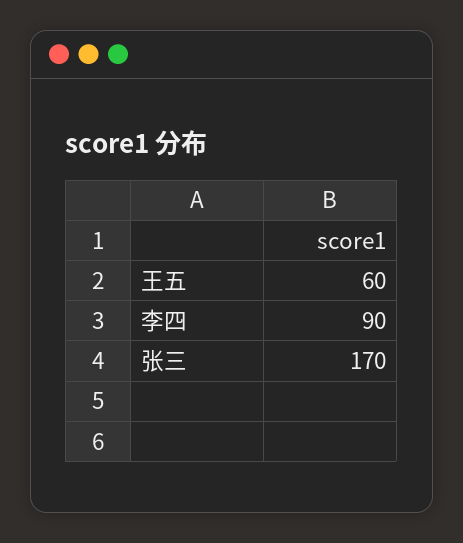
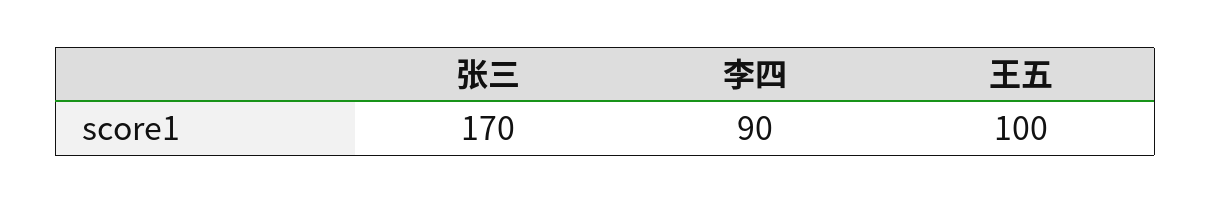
王五: 60 -> 100

